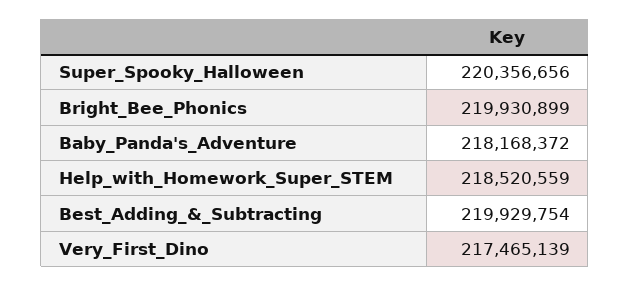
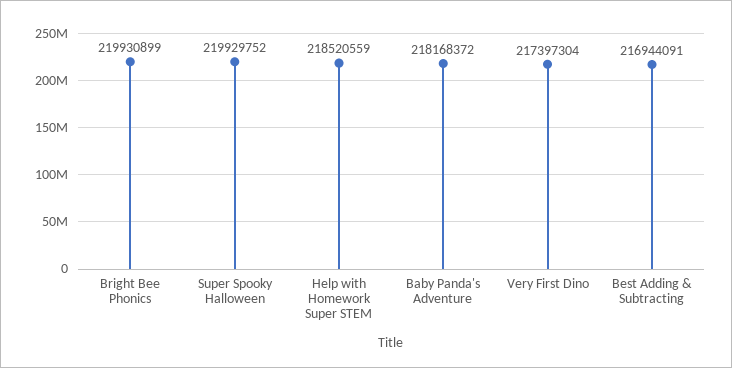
Super_Spooky_Halloween: 220356656 -> 219929752
Best_Adding_&_Subtracting: 219929754 -> 216944091
Very_First_Dino: 217465139 -> 217397304

